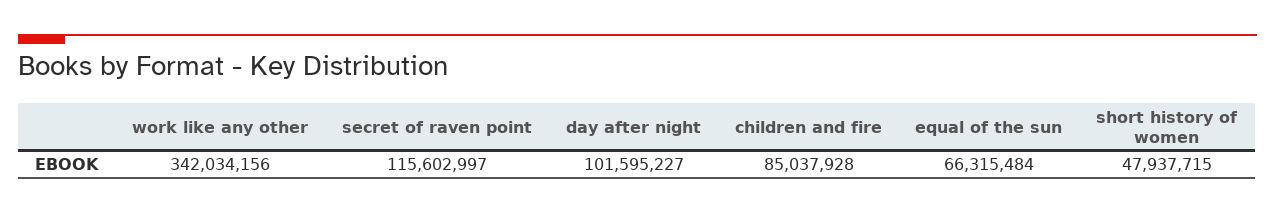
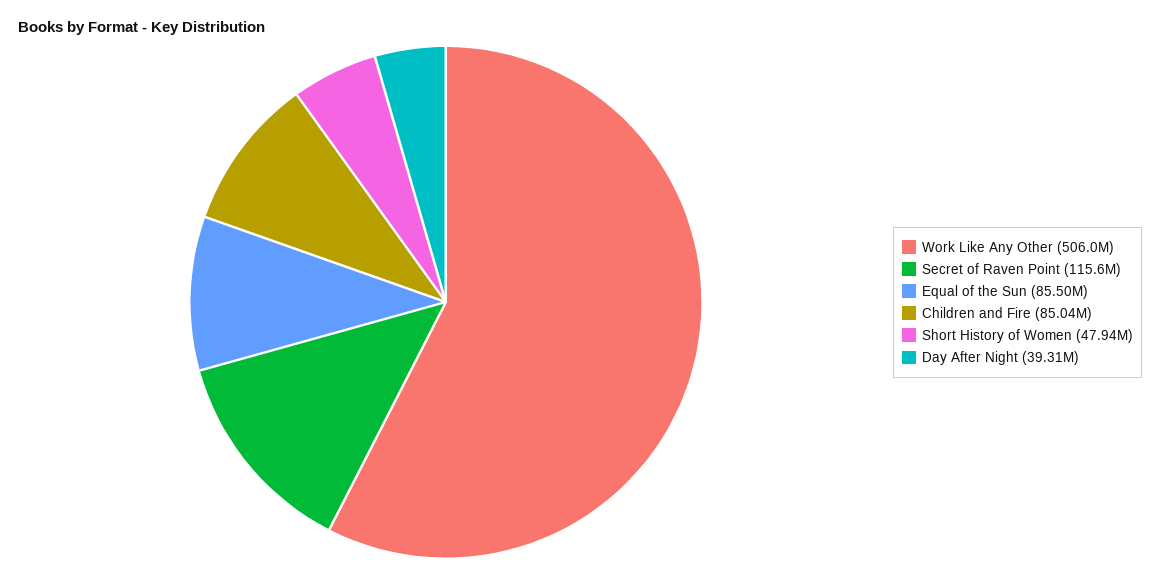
work like any other: 342034156 -> 506000000
day after night: 101595227 -> 39310000
equal of the sun: 66315484 -> 85500000

